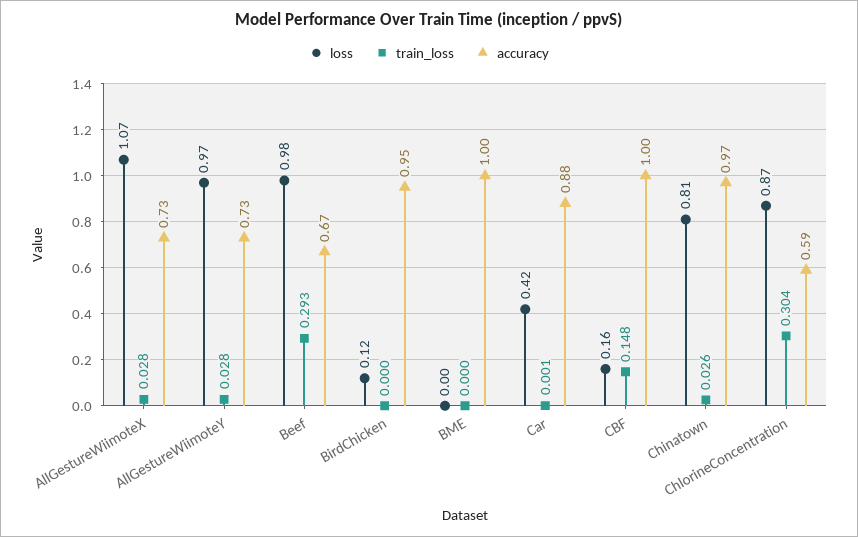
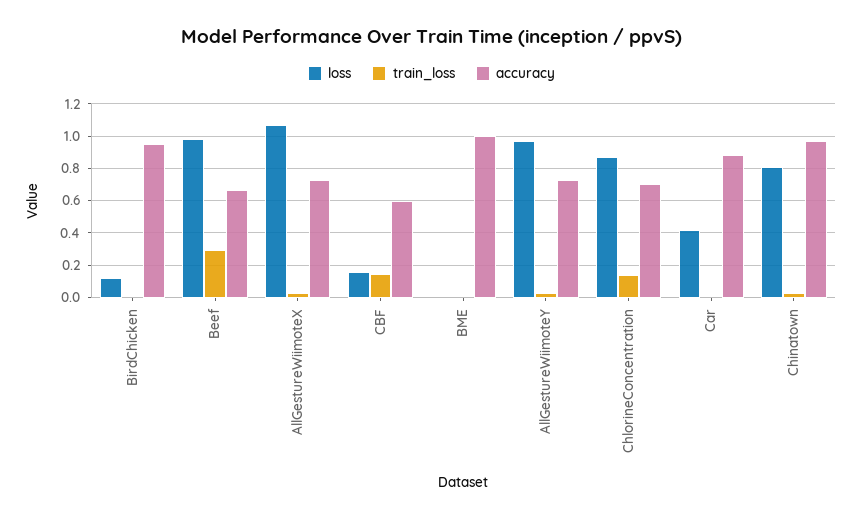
accuracy, CBF: 1 -> 0.6
train_loss, ChlorineConcentration: 0.304 -> 0.15
accuracy, ChlorineConcentration: 0.59 -> 0.7

